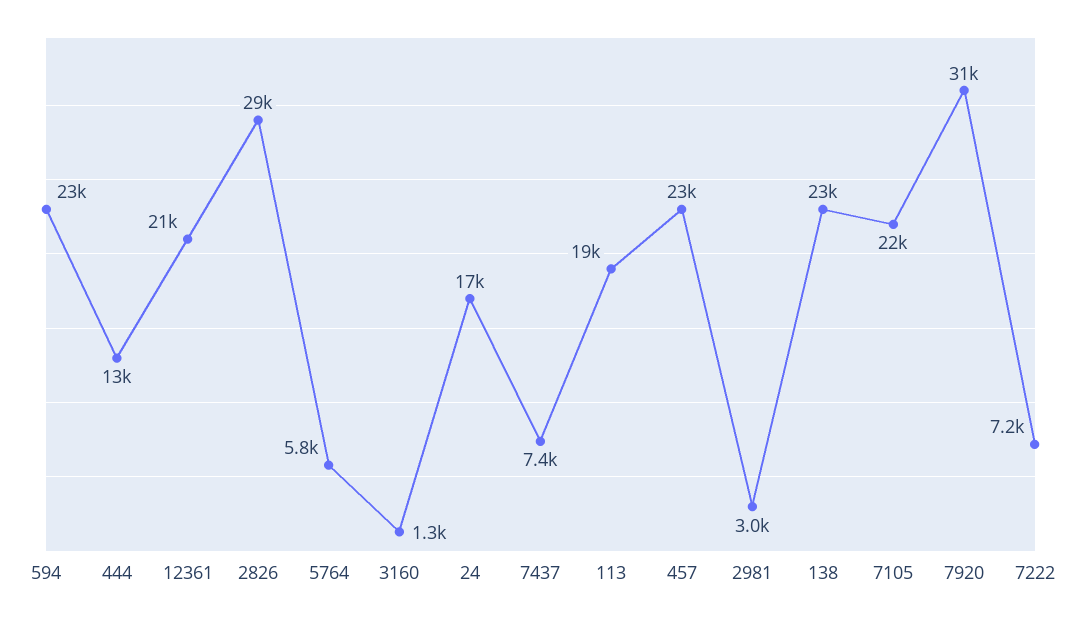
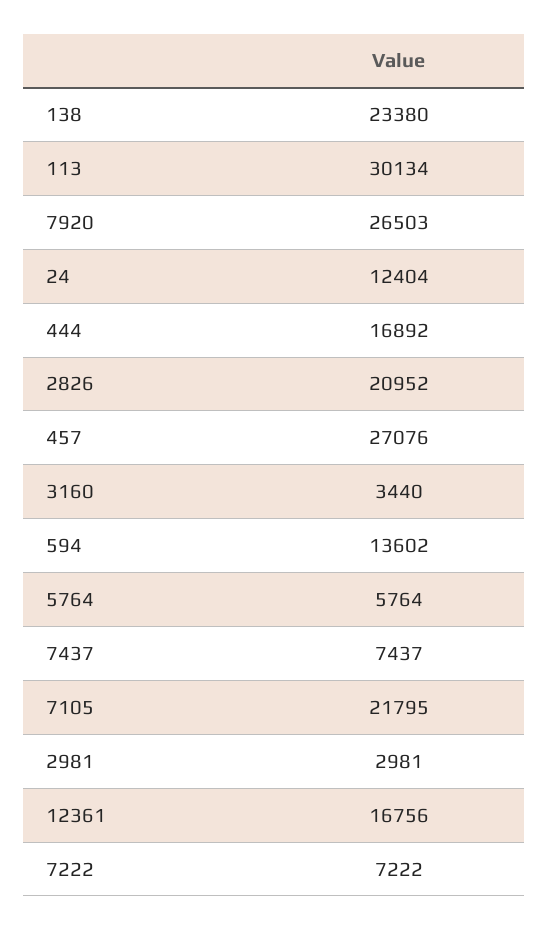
594: 23000 -> 13602
444: 13000 -> 16892
12361: 21000 -> 16756
2826: 29000 -> 20952
3160: 1300 -> 3440
24: 17000 -> 12404
113: 19000 -> 30134
457: 23000 -> 27076
7920: 31000 -> 26503

